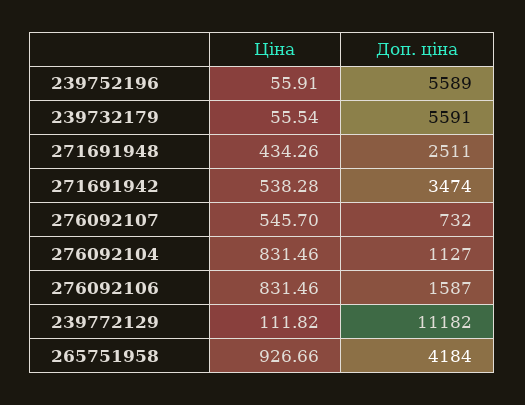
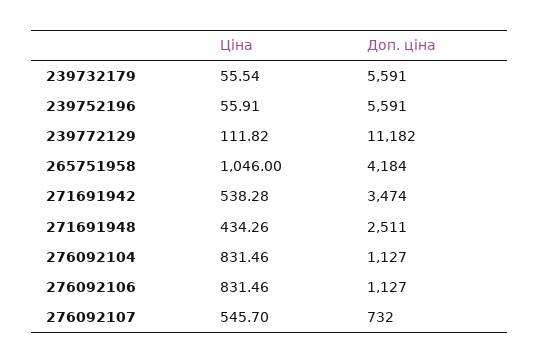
Доп. ціна, 239752196: 5589 -> 5591
Доп. ціна, 276092106: 1587 -> 1127
Ціна, 265751958: 926.66 -> 1046

